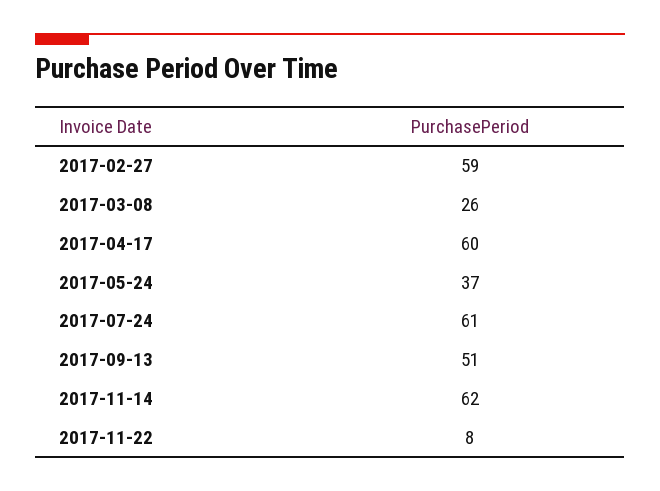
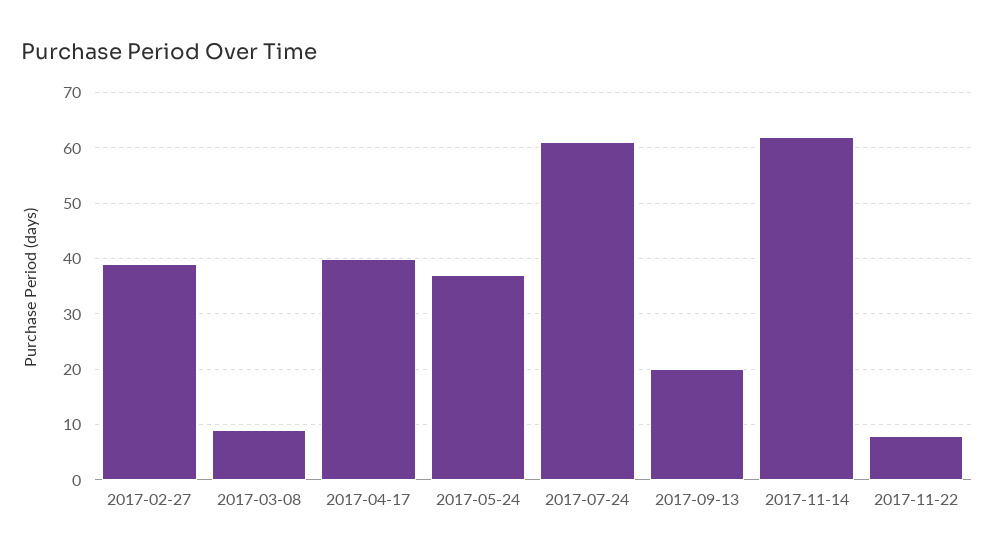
2017-02-27: 59 -> 40
2017-03-08: 26 -> 10
2017-04-17: 60 -> 40
2017-09-13: 51 -> 20

